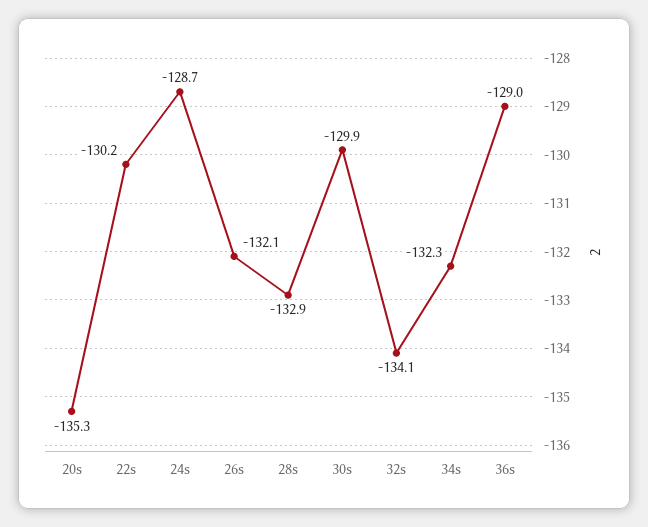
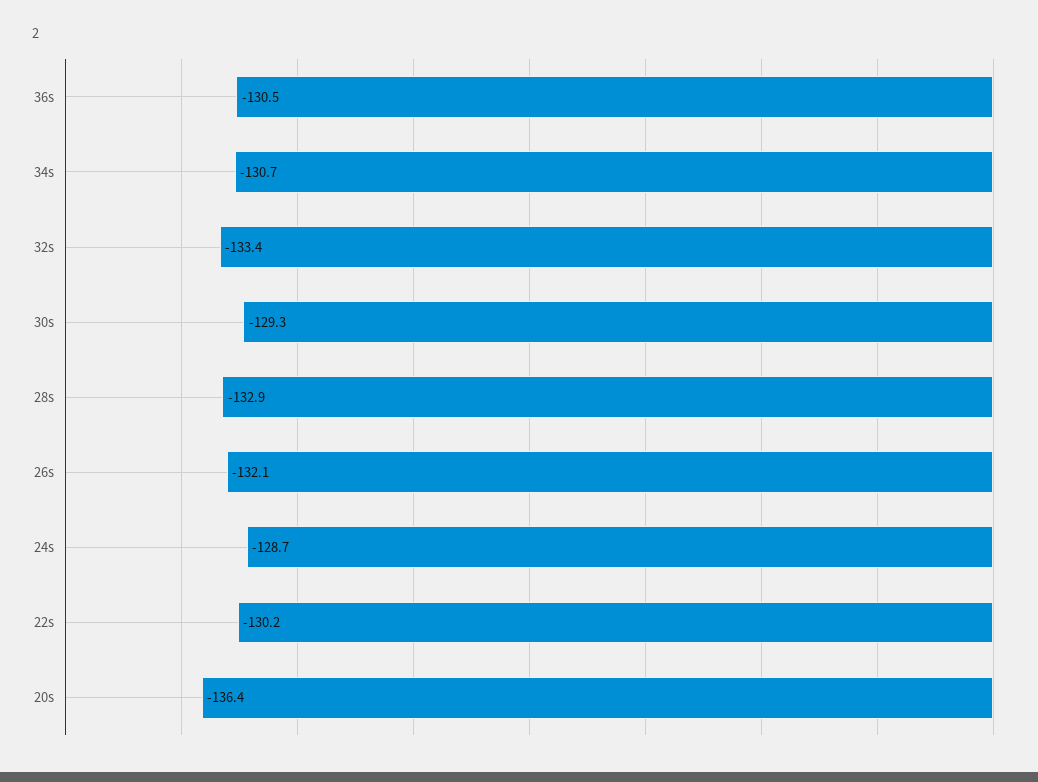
20s: -135.3 -> -136.4
30s: -129.9 -> -129.3
32s: -134.1 -> -133.4
34s: -132.3 -> -130.7
36s: -129 -> -130.5

